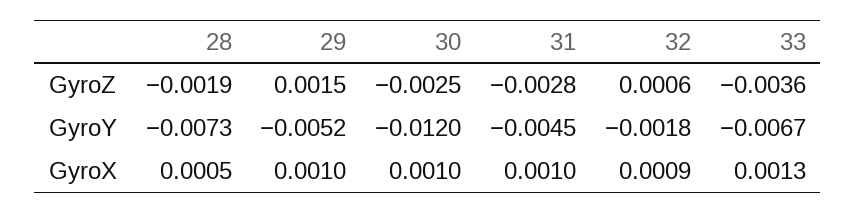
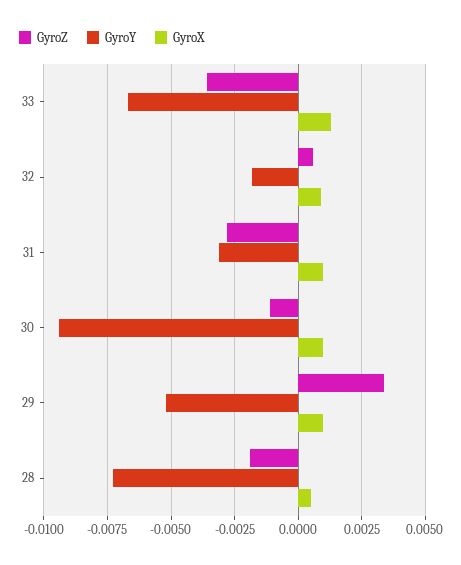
GyroZ, 29: 0.0015 -> 0.0035
GyroZ, 30: -0.0025 -> -0.001
GyroY, 30: -0.012 -> -0.0095
GyroY, 31: -0.0045 -> -0.003

